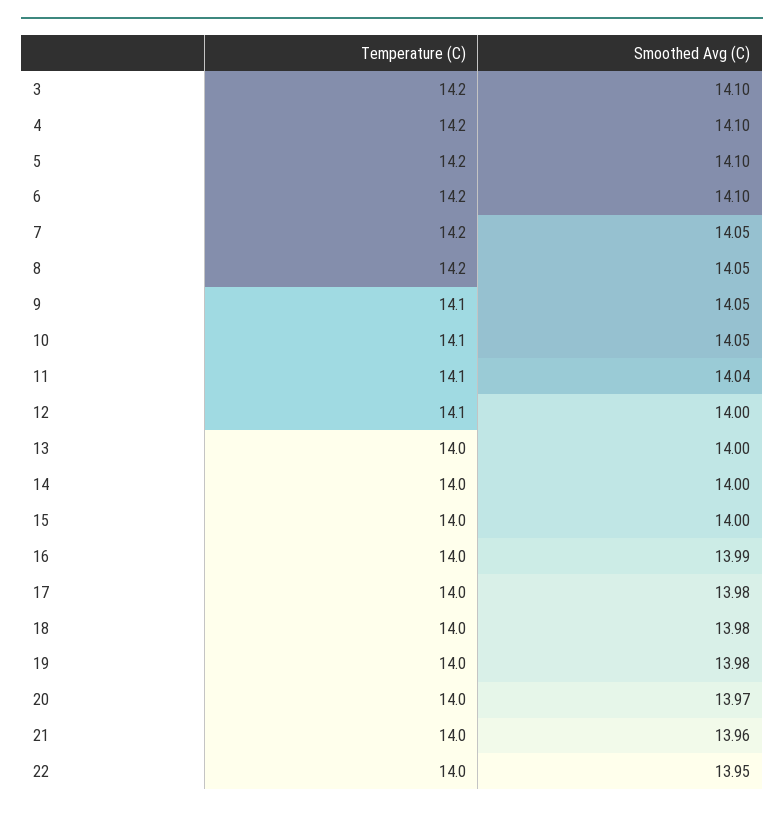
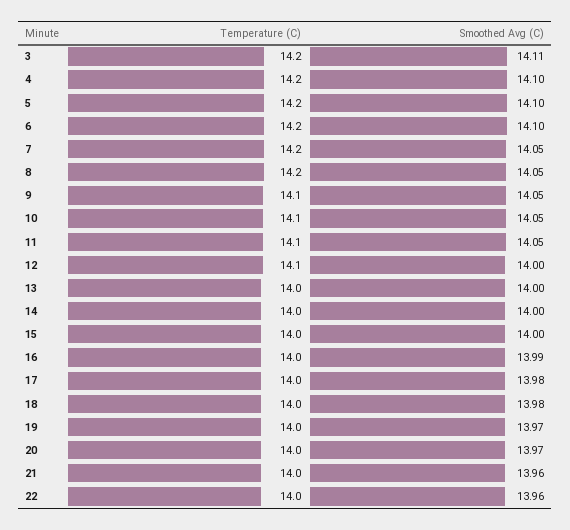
Smoothed Avg (C), 3: 14.1 -> 14.11
Smoothed Avg (C), 11: 14.04 -> 14.05
Smoothed Avg (C), 19: 13.98 -> 13.97
Smoothed Avg (C), 22: 13.95 -> 13.96

